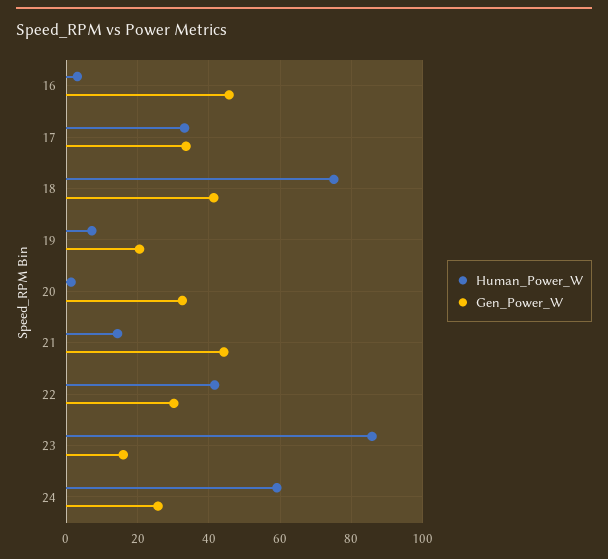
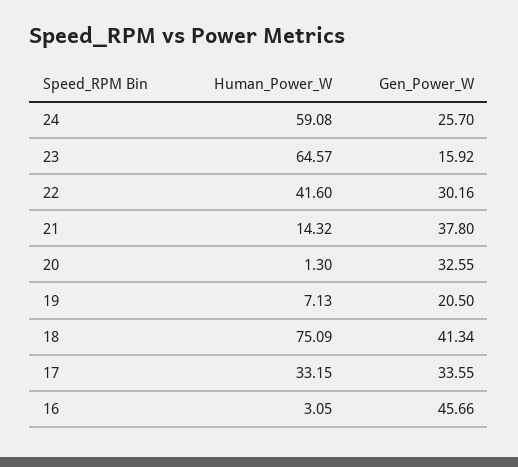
Gen_Power_W, 21: 44 -> 37.8
Human_Power_W, 23: 86 -> 64.57

